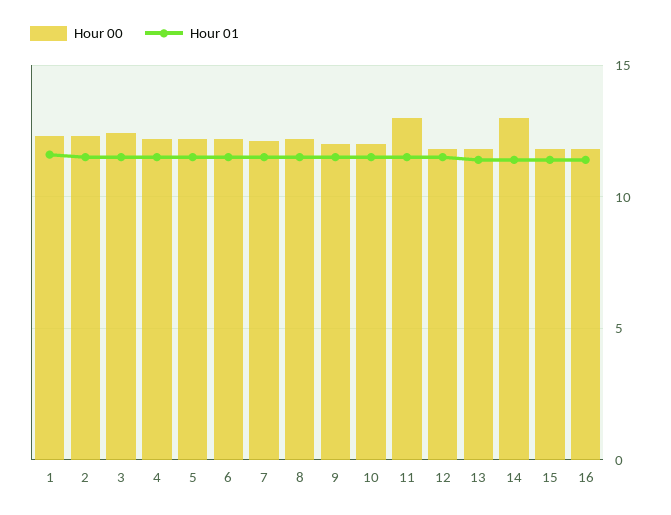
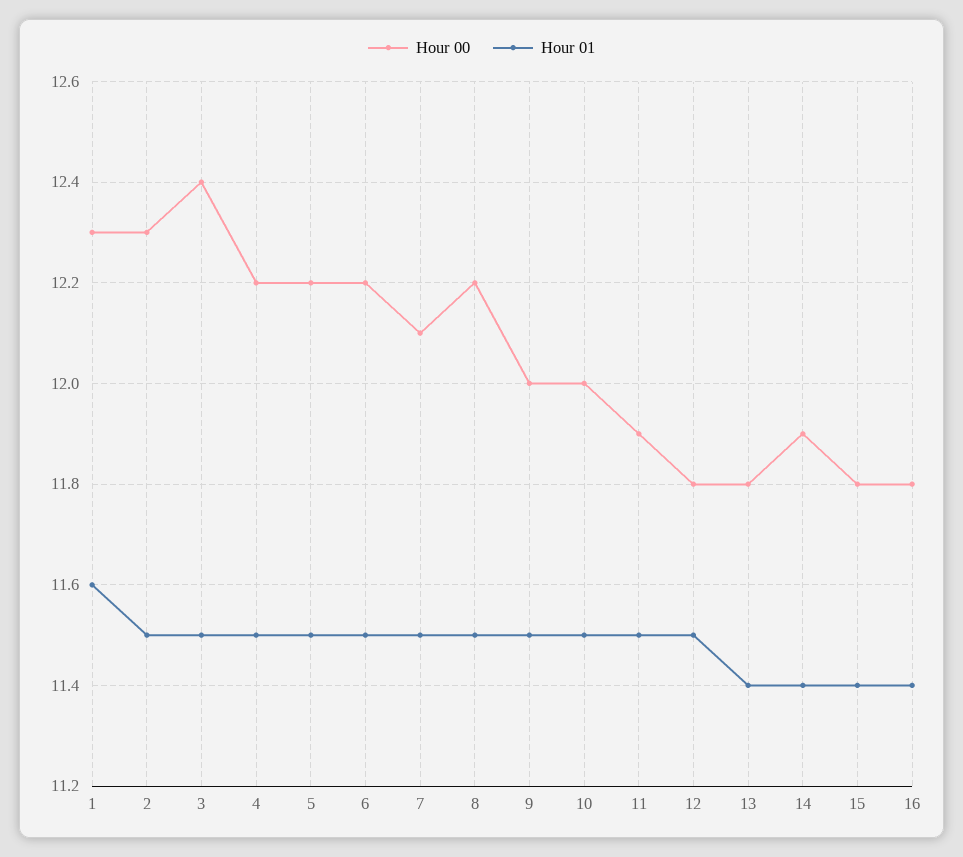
Hour 00, 11: 13 -> 11.9
Hour 00, 14: 13 -> 11.9

